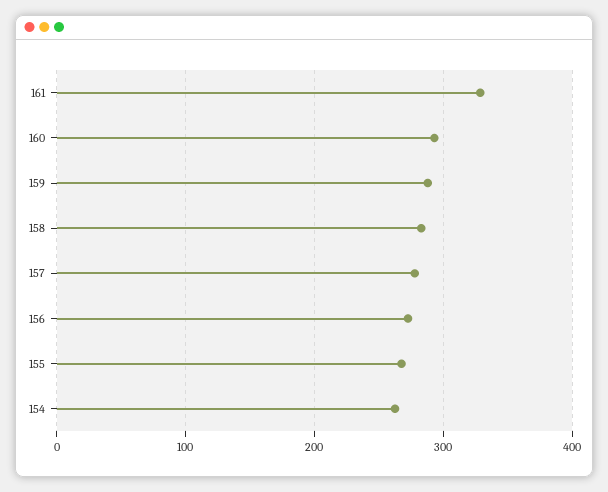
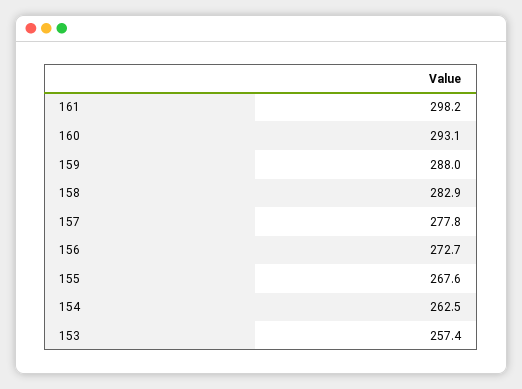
161: 330 -> 298.2
153: none -> 257.4

